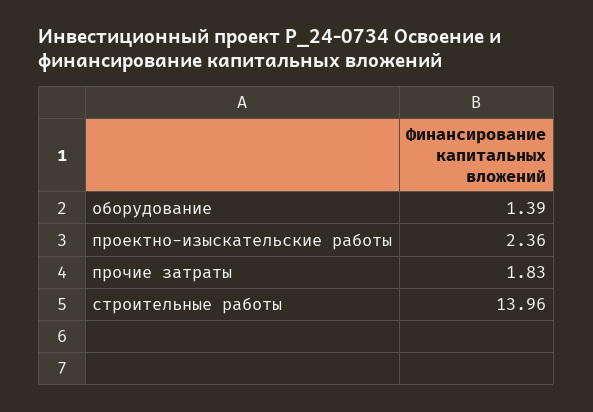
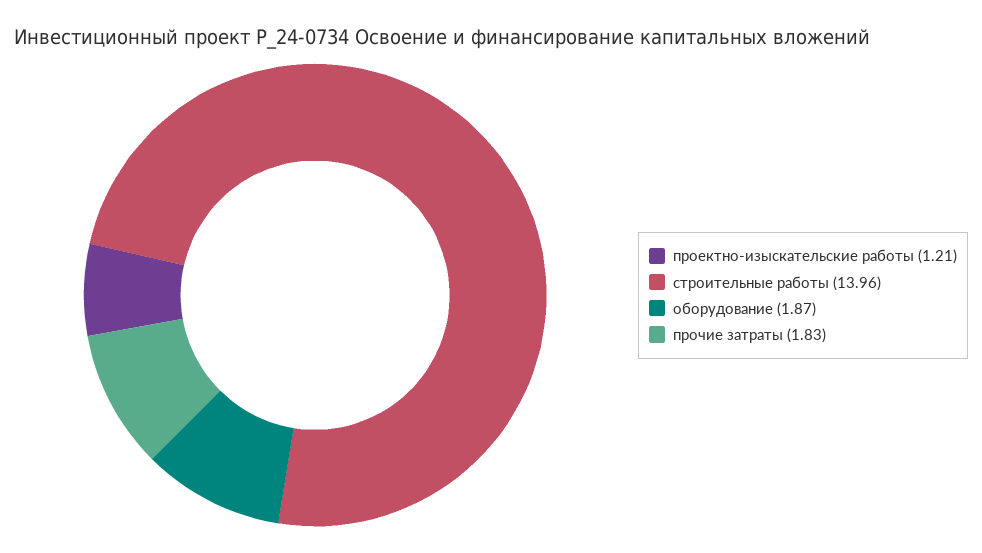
оборудование: 1.39 -> 1.87
проектно-изыскательские работы: 2.36 -> 1.21

